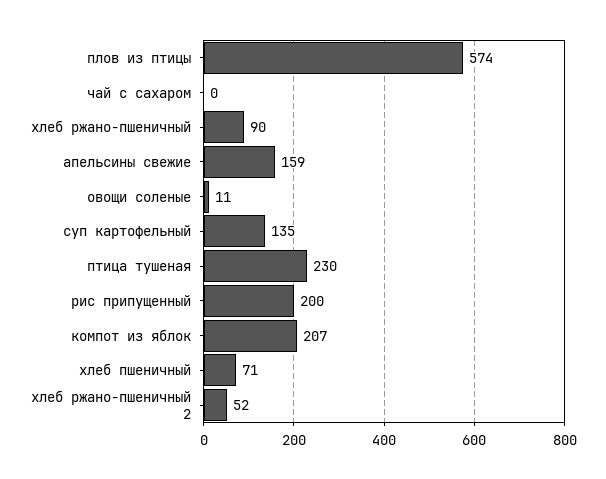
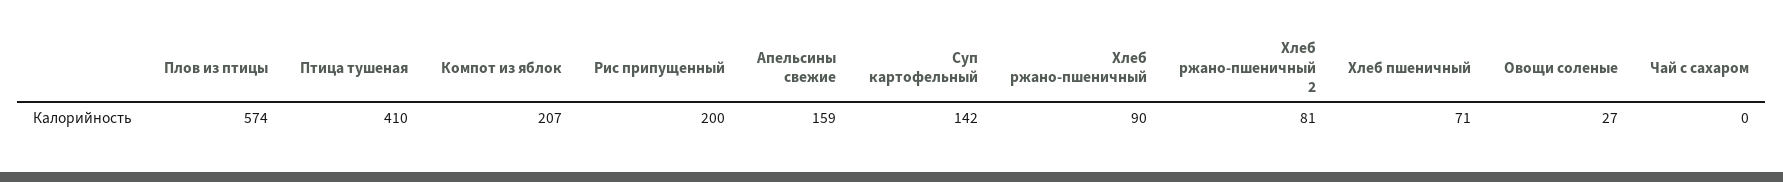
овощи соленые: 11 -> 27
суп картофельный: 135 -> 142
птица тушеная: 230 -> 410
хлеб ржано-пшеничный 2: 52 -> 81

